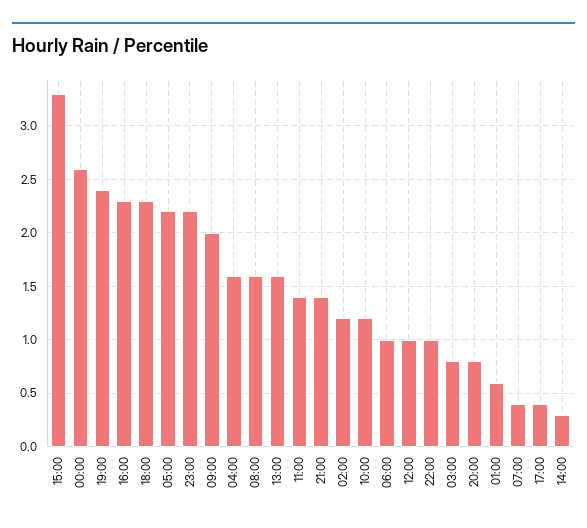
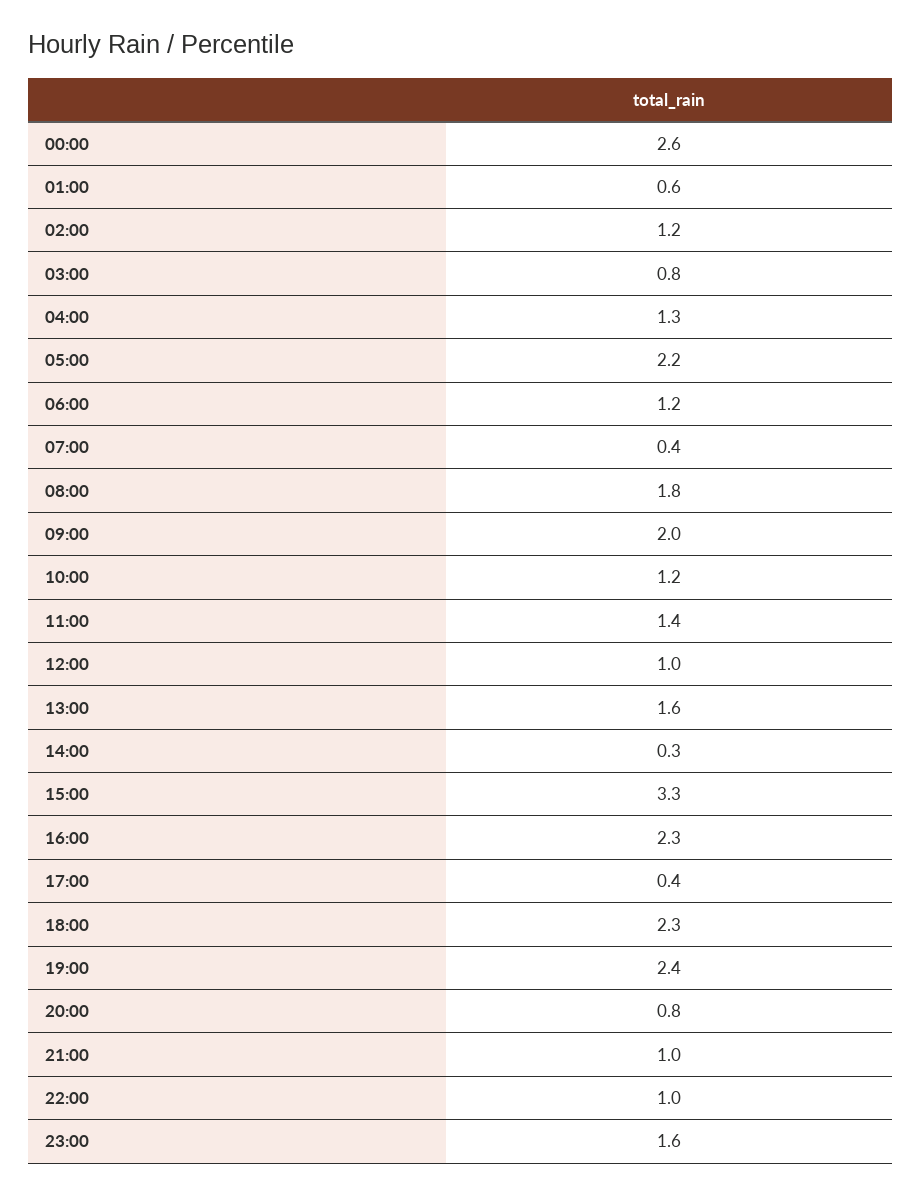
23:00: 2.2 -> 1.6
04:00: 1.6 -> 1.3
08:00: 1.6 -> 1.8
21:00: 1.4 -> 1
06:00: 1 -> 1.2

